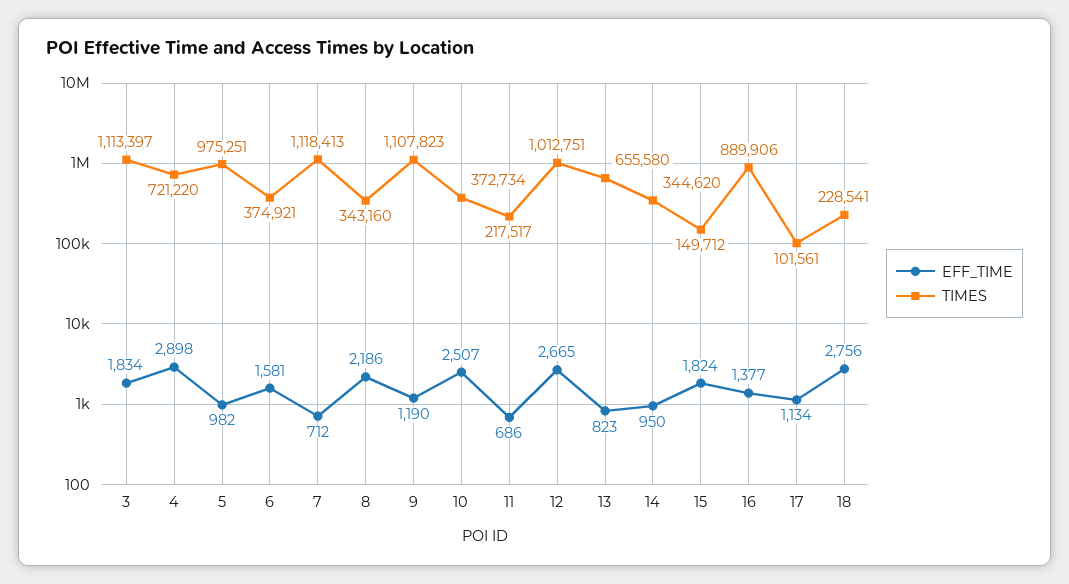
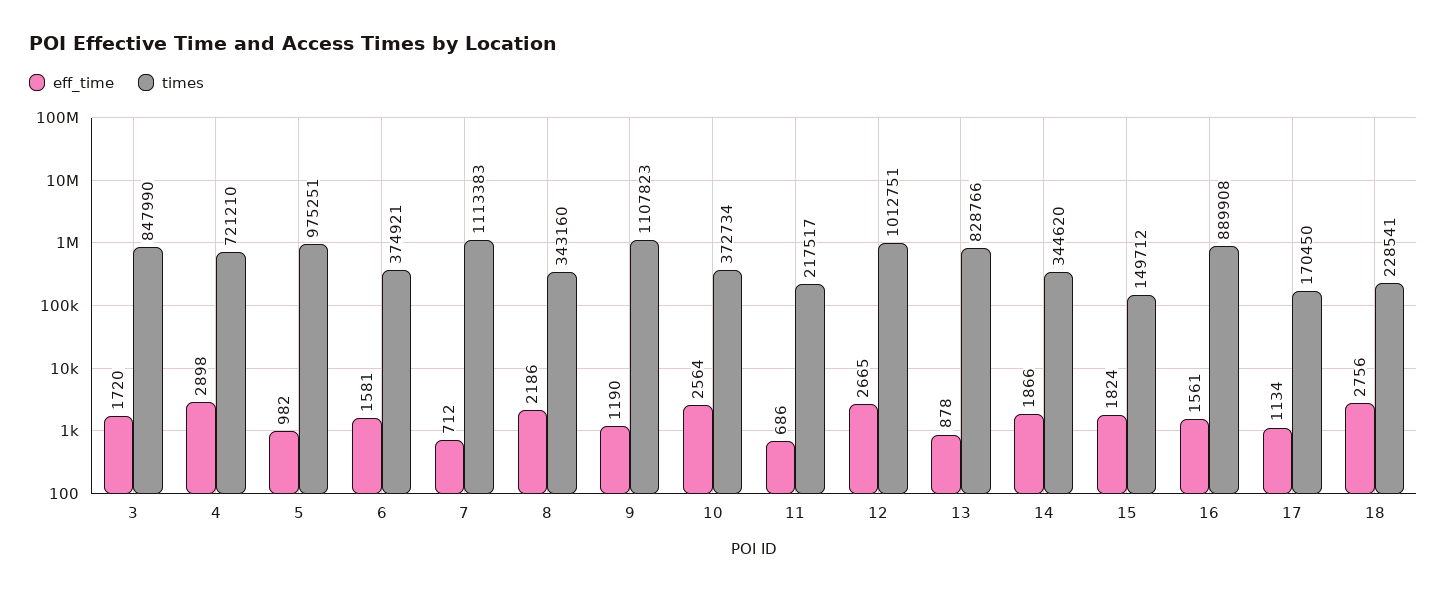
EFF_TIME, 3: 1834 -> 1720
TIMES, 3: 1113397 -> 847990
TIMES, 4: 721220 -> 721210
TIMES, 7: 1118413 -> 1113383
EFF_TIME, 10: 2507 -> 2564
EFF_TIME, 13: 823 -> 878
TIMES, 13: 655580 -> 828766
EFF_TIME, 14: 950 -> 1866
EFF_TIME, 16: 1377 -> 1561
TIMES, 16: 889906 -> 889908
TIMES, 17: 101561 -> 170450

